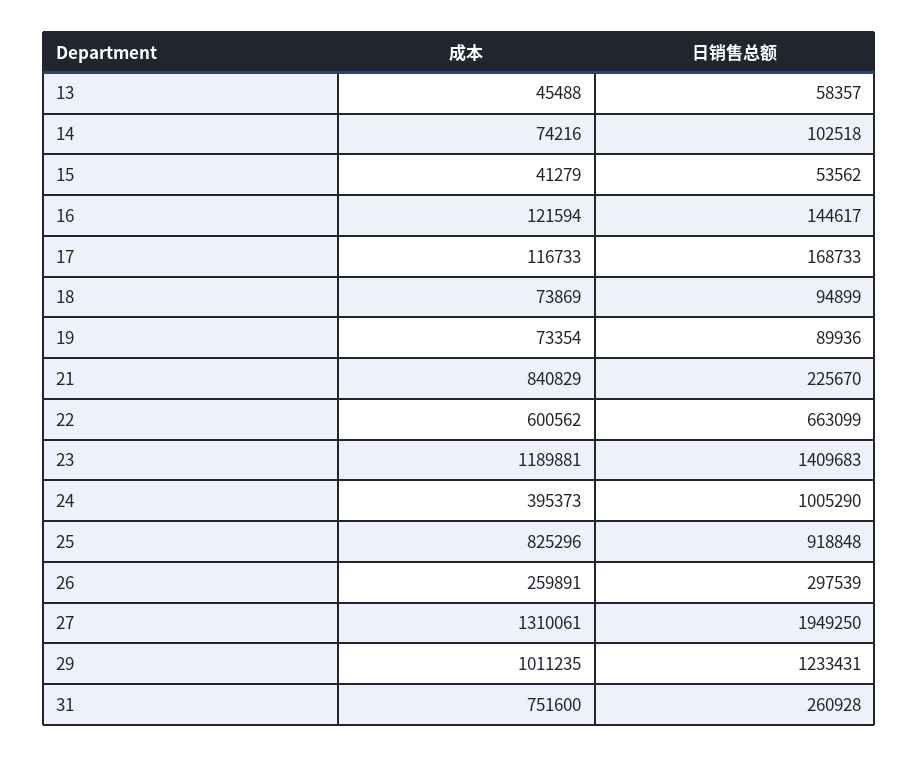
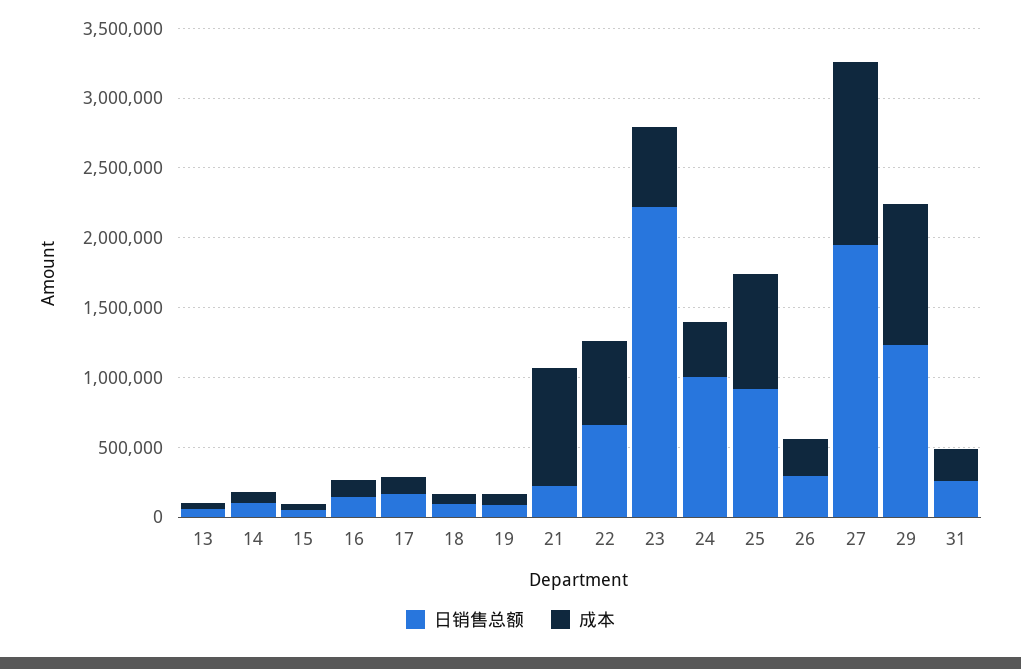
成本, 23: 1189881 -> 600000
日销售总额, 23: 1409683 -> 2200000
成本, 31: 751600 -> 200000

